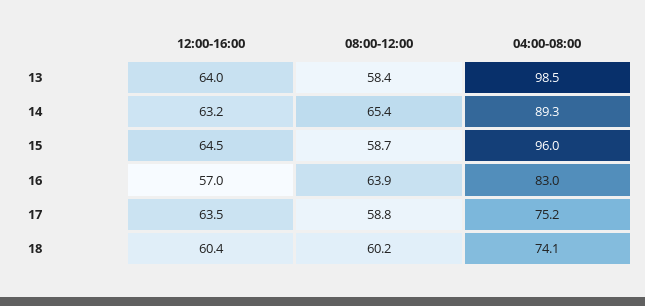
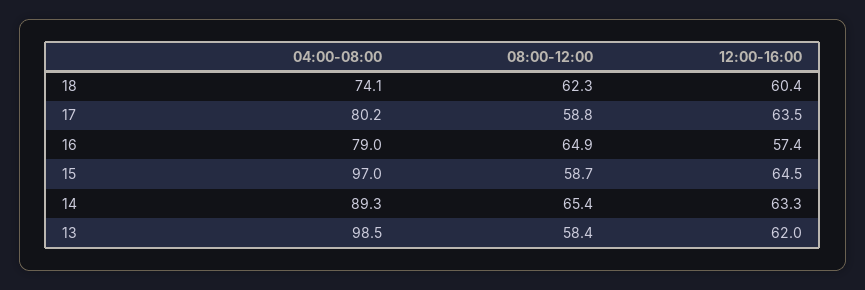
12:00-16:00, 13: 64 -> 62
12:00-16:00, 14: 63.2 -> 63.3
04:00-08:00, 15: 96 -> 97
12:00-16:00, 16: 57 -> 57.4
08:00-12:00, 16: 63.9 -> 64.9
04:00-08:00, 16: 83 -> 79
04:00-08:00, 17: 75.2 -> 80.2
08:00-12:00, 18: 60.2 -> 62.3

